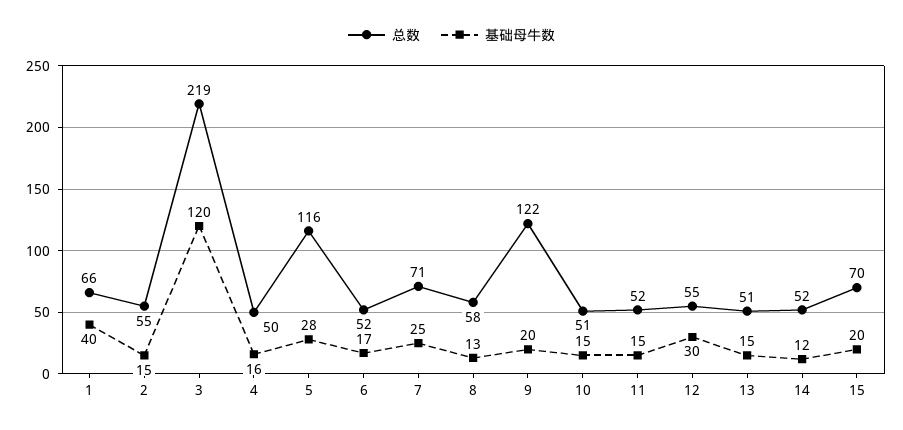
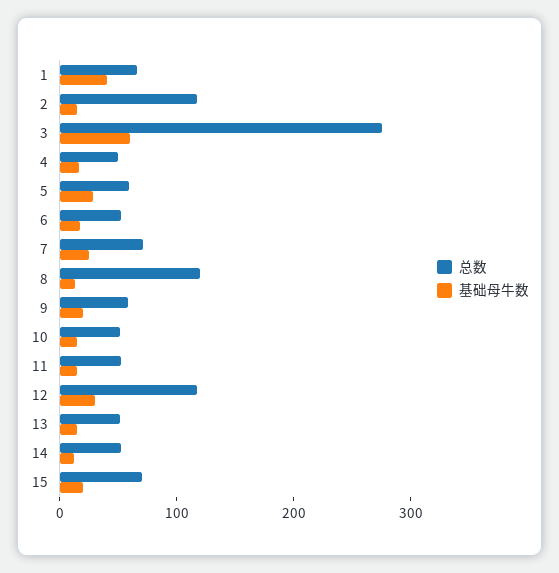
总数, 2: 55 -> 120
总数, 3: 219 -> 280
基础母牛数, 3: 120 -> 60
总数, 5: 116 -> 60
总数, 8: 58 -> 120
总数, 9: 122 -> 60
总数, 12: 55 -> 120

